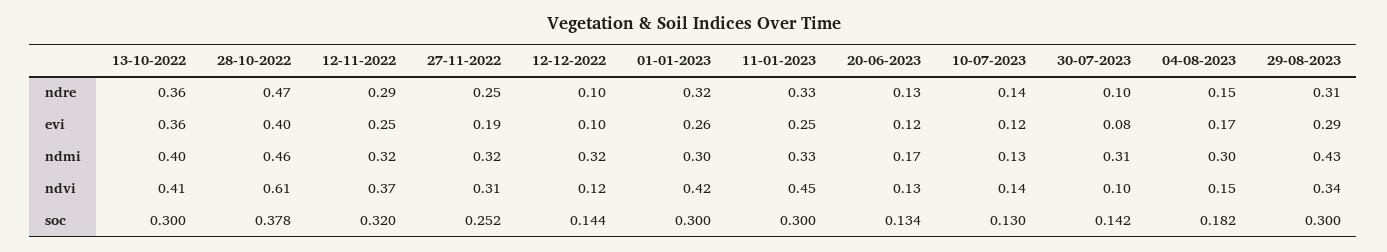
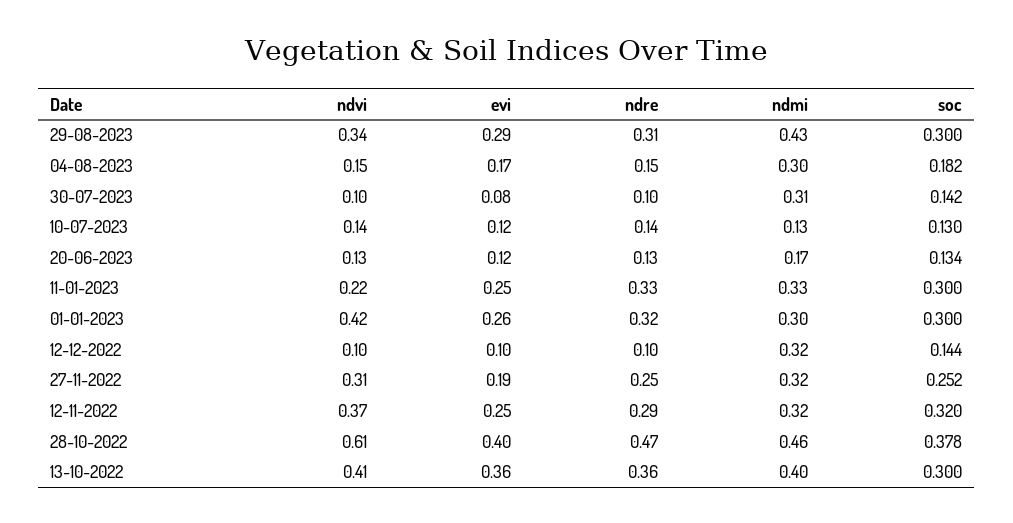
12-12-2022, ndvi: 0.12 -> 0.1
11-01-2023, ndvi: 0.45 -> 0.22

